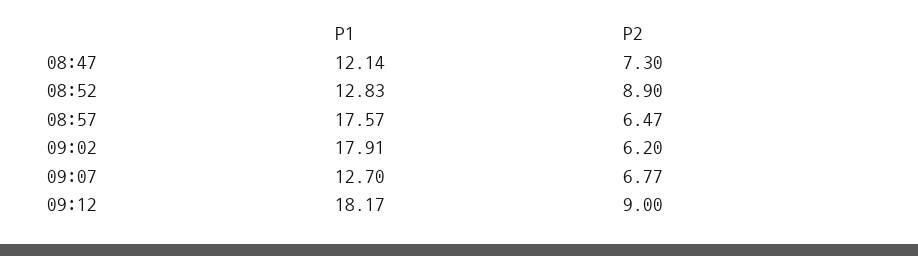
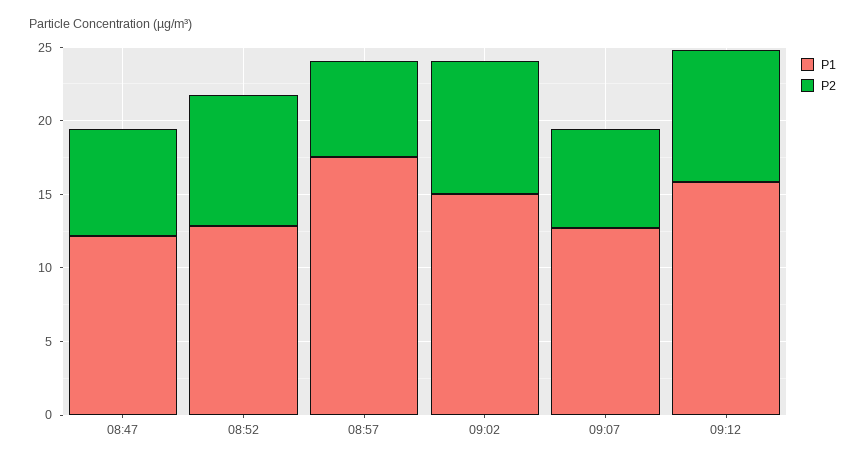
P1, 09:02: 17.91 -> 15
P2, 09:02: 6.2 -> 9
P1, 09:12: 18.17 -> 16

